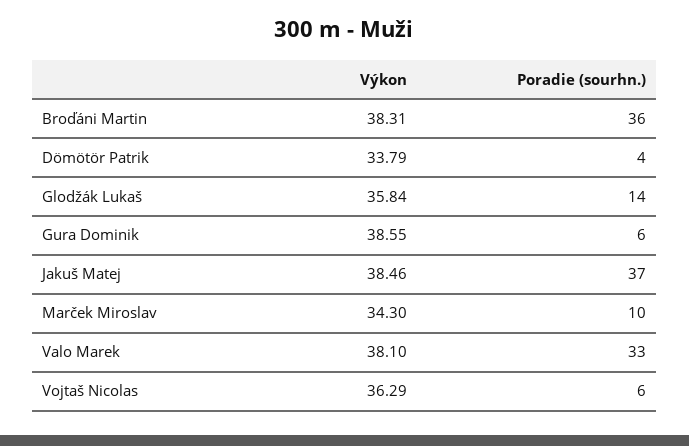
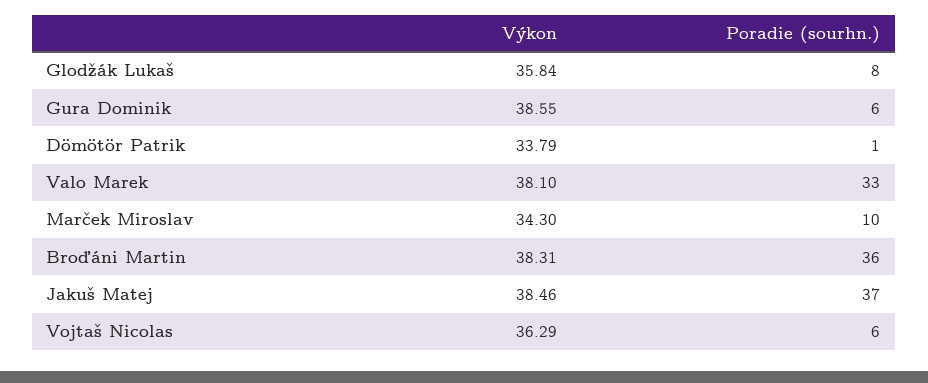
Poradie (sourhn.), Dömötör Patrik: 4 -> 1
Poradie (sourhn.), Glodžák Lukaš: 14 -> 8

